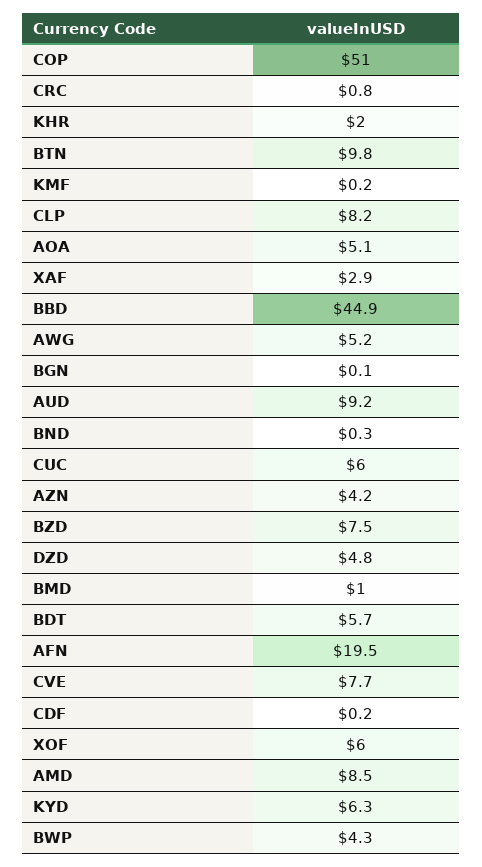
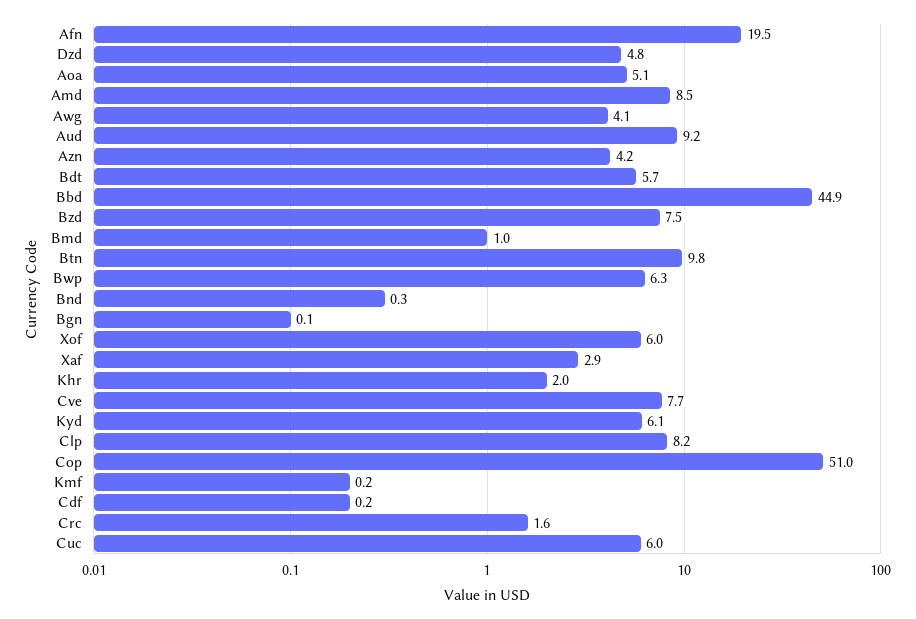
CRC: 0.8 -> 1.6
AWG: 5.2 -> 4.1
KYD: 6.3 -> 6.1
BWP: 4.3 -> 6.3

